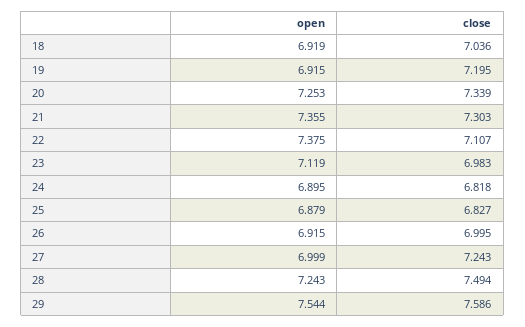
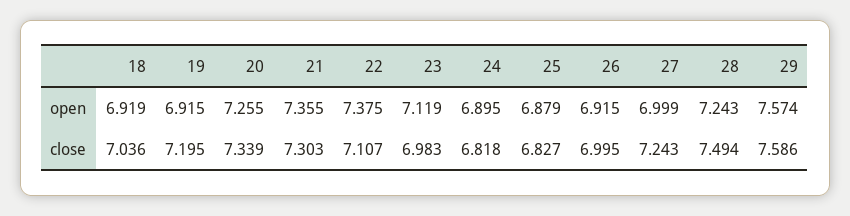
open, 20: 7.253 -> 7.255
open, 29: 7.544 -> 7.574

